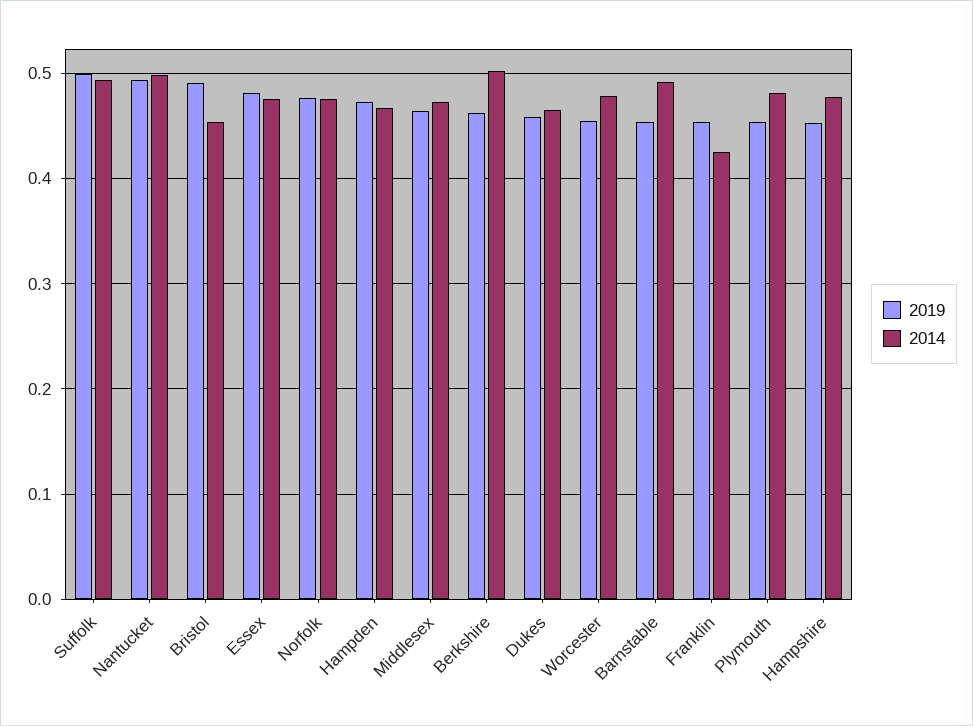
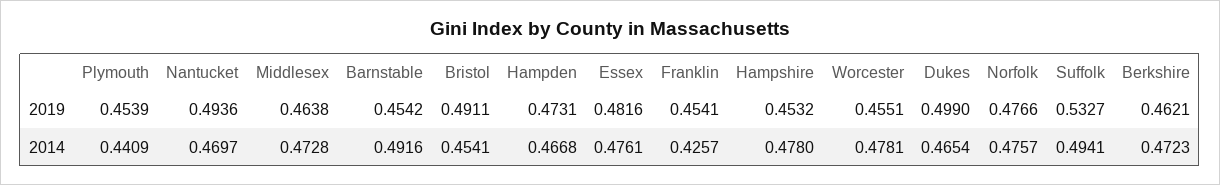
2019, Suffolk: 0.5 -> 0.5327
2014, Nantucket: 0.5 -> 0.4697
2014, Berkshire: 0.5 -> 0.4723
2019, Dukes: 0.46 -> 0.499
2014, Plymouth: 0.48 -> 0.4409

